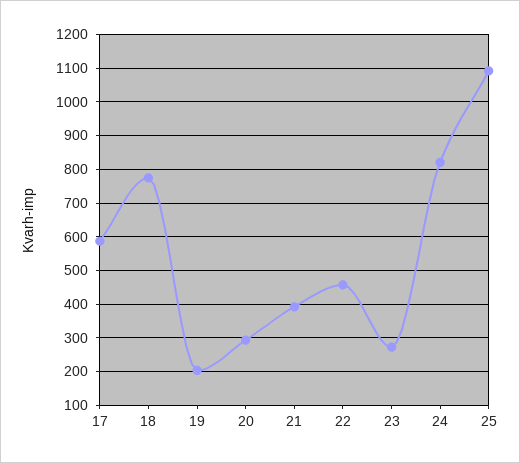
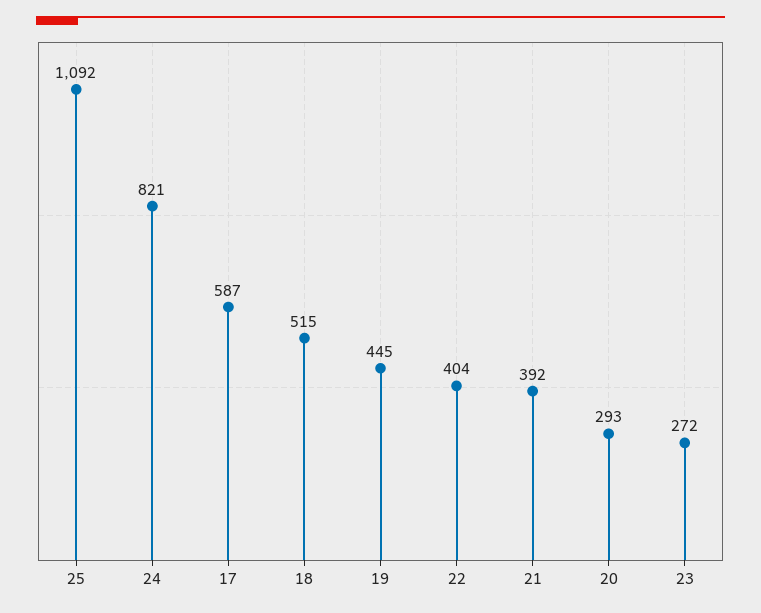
18: 780 -> 515
19: 200 -> 445
22: 460 -> 404

